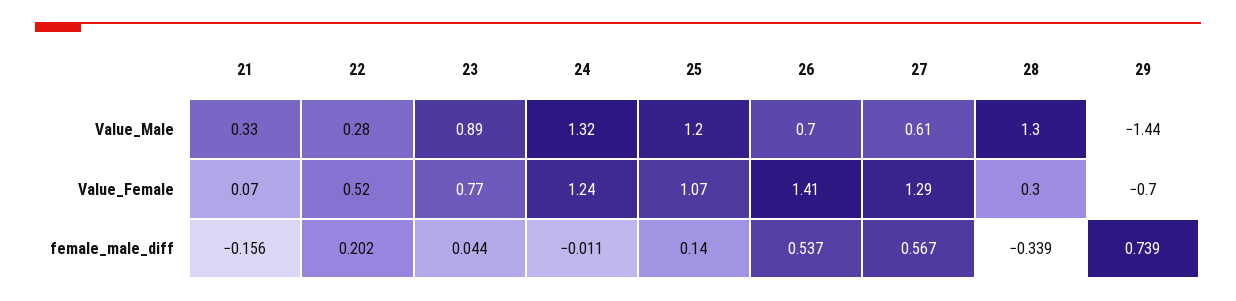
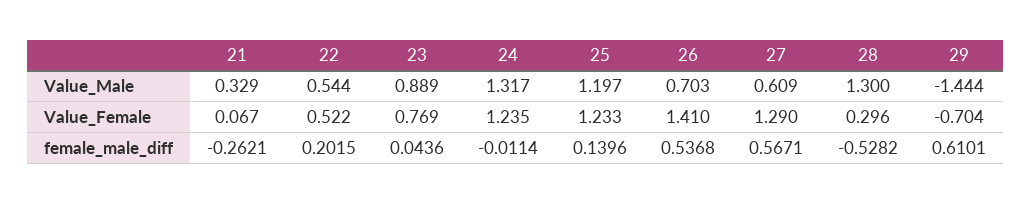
22, Value_Male: 0.28 -> 0.544
25, Value_Female: 1.07 -> 1.233
21, female_male_diff: -0.156 -> -0.2621
28, female_male_diff: -0.339 -> -0.5282
29, female_male_diff: 0.739 -> 0.6101

